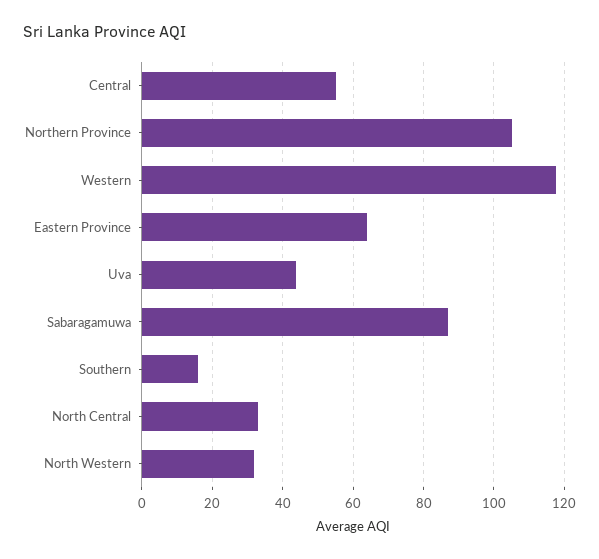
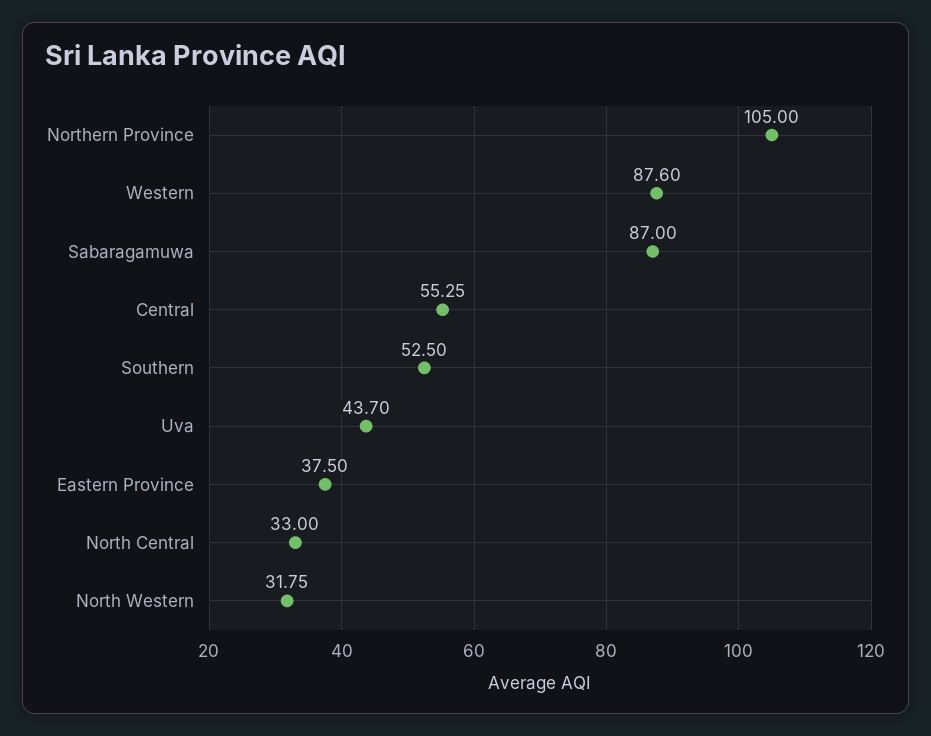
Western: 118 -> 87.6
Eastern Province: 64 -> 37.5
Southern: 16 -> 52.5

